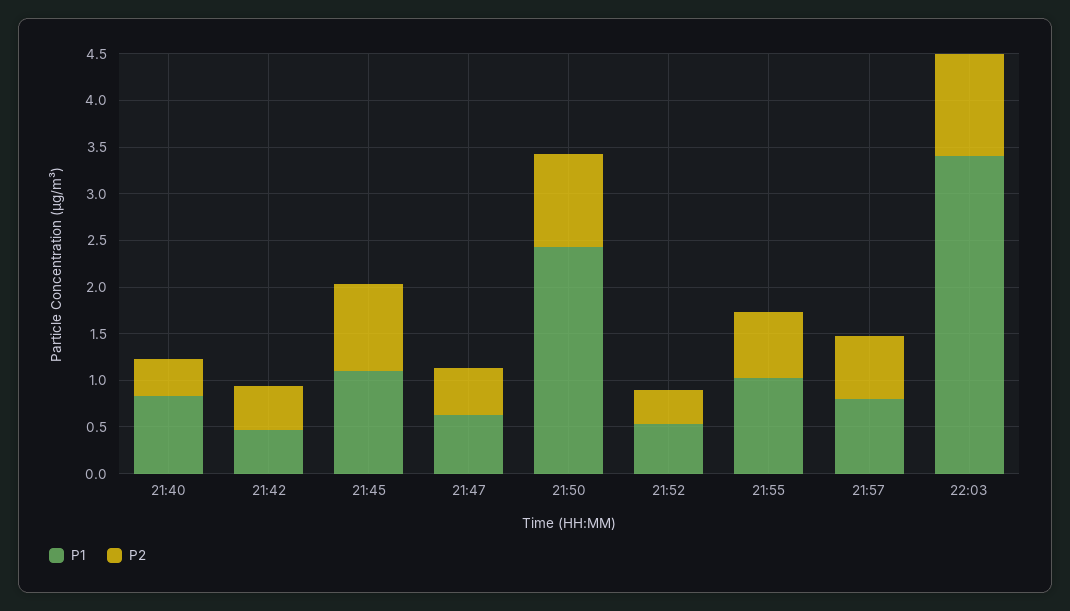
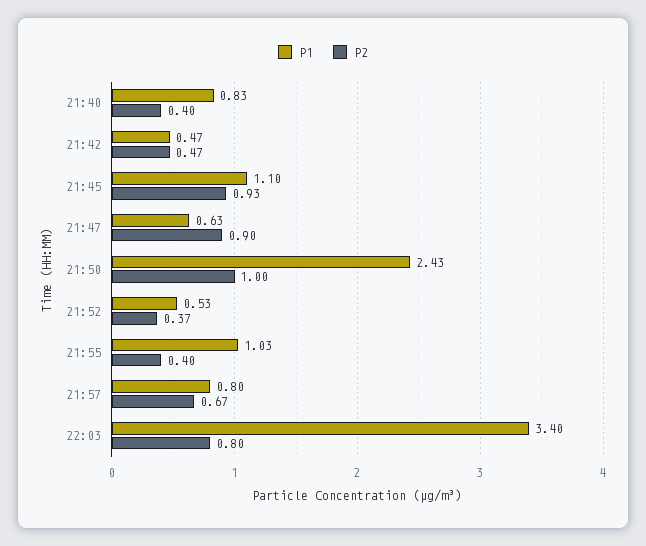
P2, 21:47: 0.5 -> 0.9
P2, 21:55: 0.7 -> 0.4
P2, 22:03: 1.1 -> 0.8

